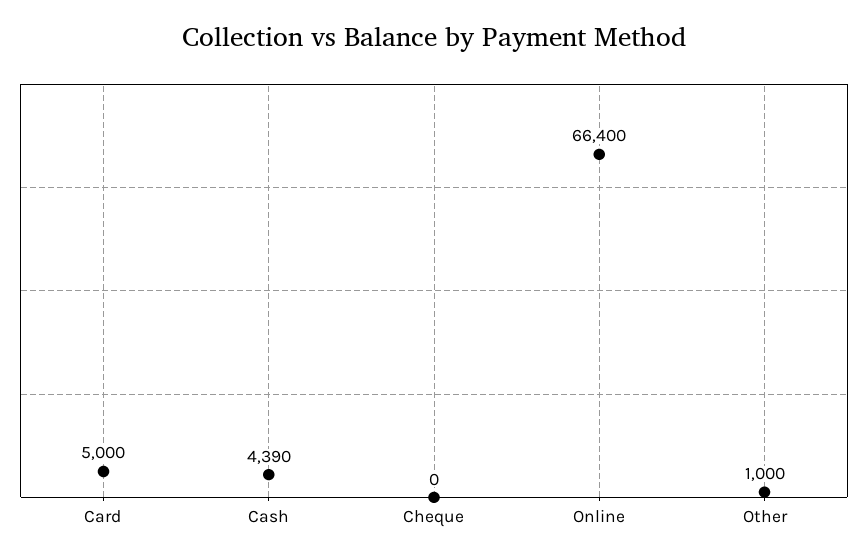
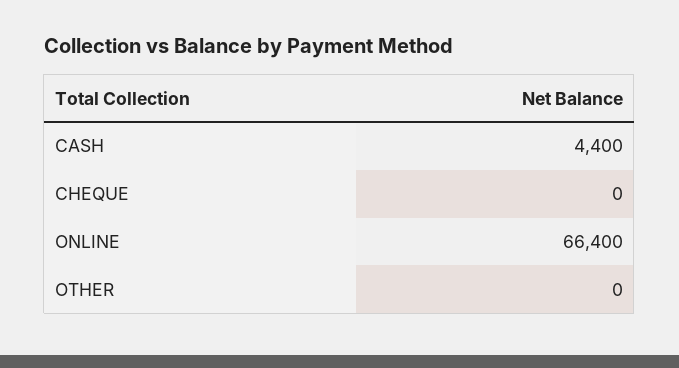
Card: 5000 -> none
Cash: 4390 -> 4400
Other: 1000 -> 0

